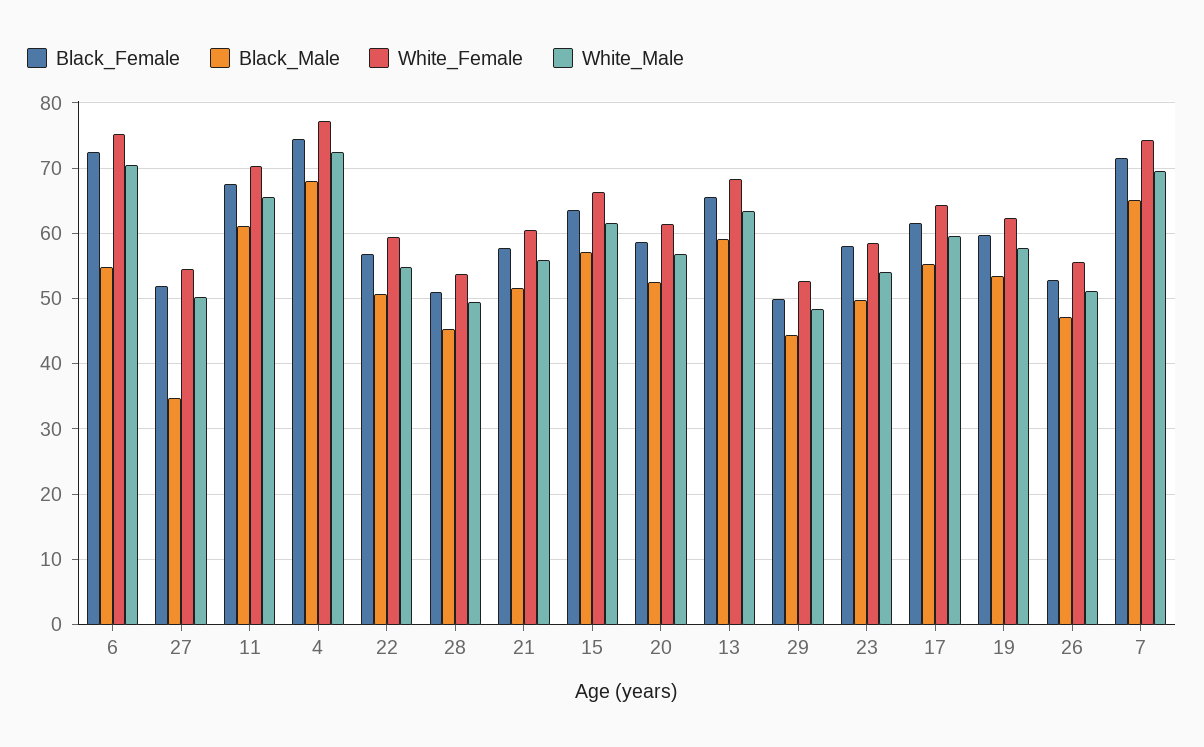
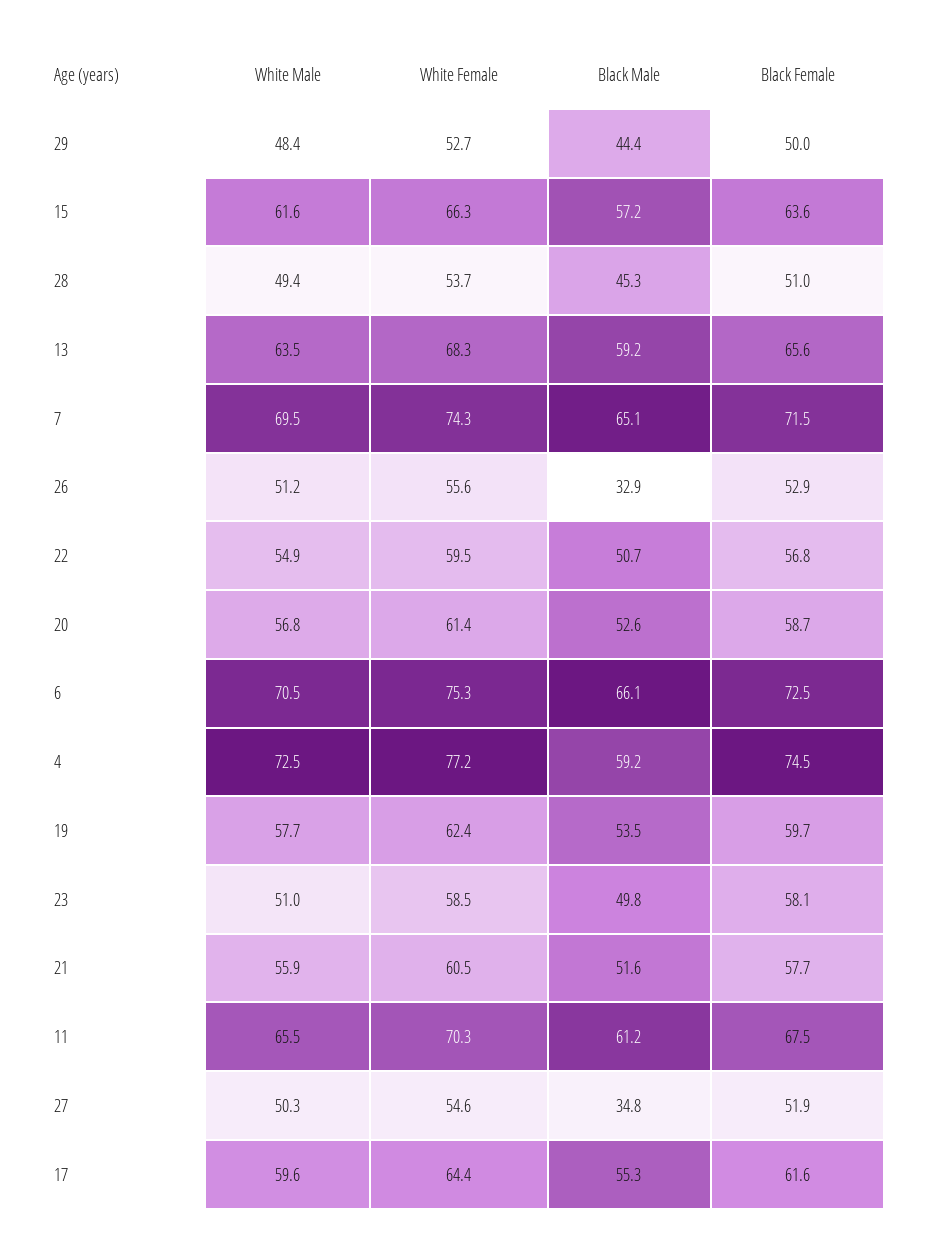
Black_Male, 6: 55 -> 66.1
Black_Male, 4: 68 -> 59.2
White_Male, 23: 54 -> 51
Black_Male, 26: 47 -> 32.9

